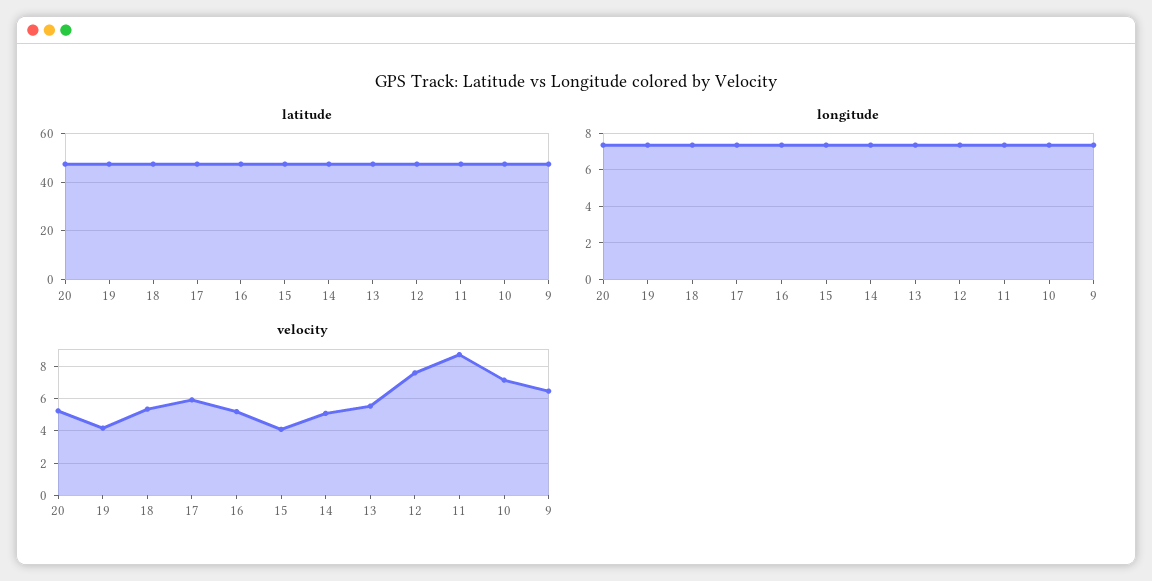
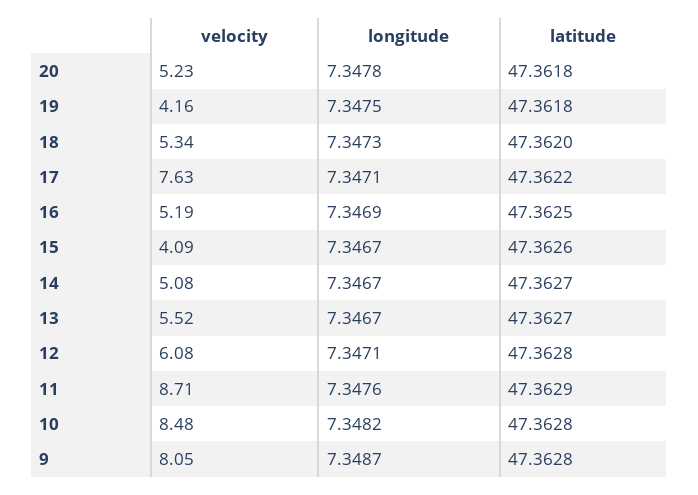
velocity, 17: 6 -> 7.63
velocity, 12: 7.5 -> 6.08
velocity, 10: 7 -> 8.48
velocity, 9: 6.5 -> 8.05

